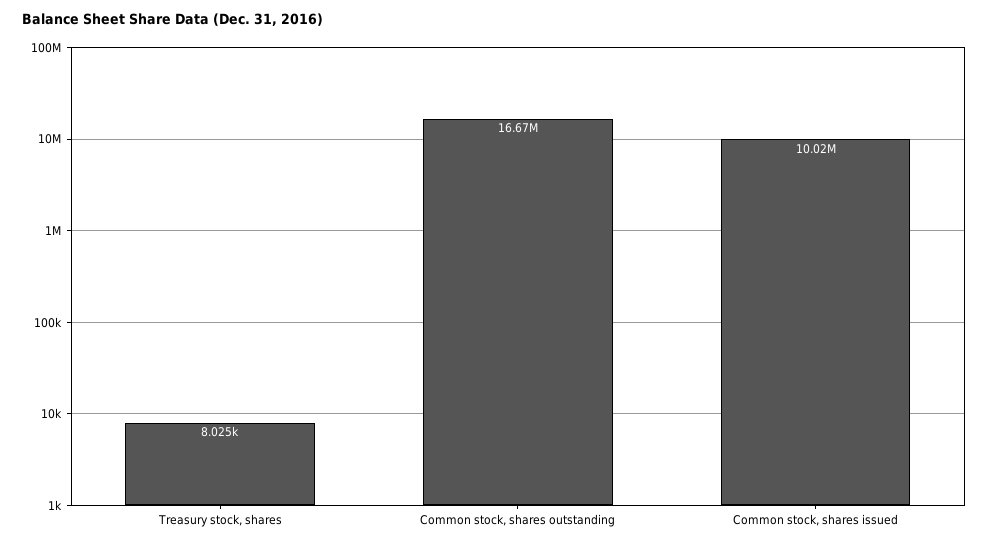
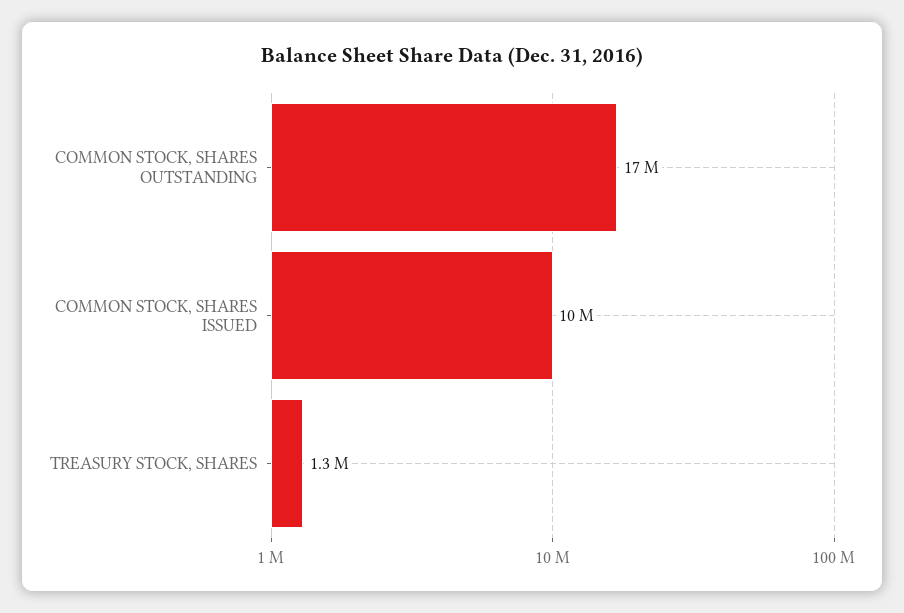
Treasury stock, shares: 8025 -> 1300000

